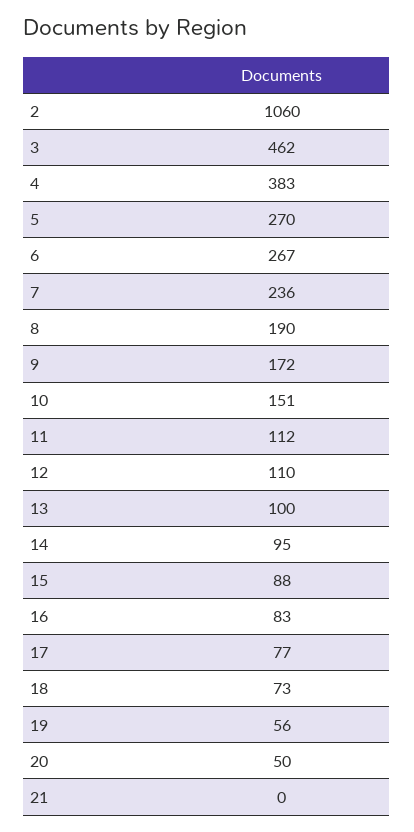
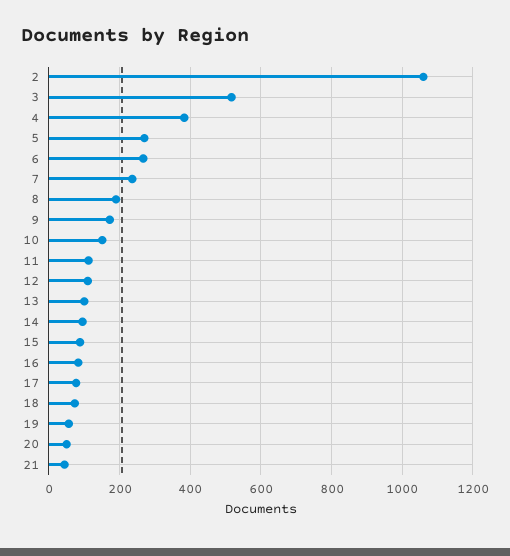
3: 462 -> 520
21: 0 -> 40

